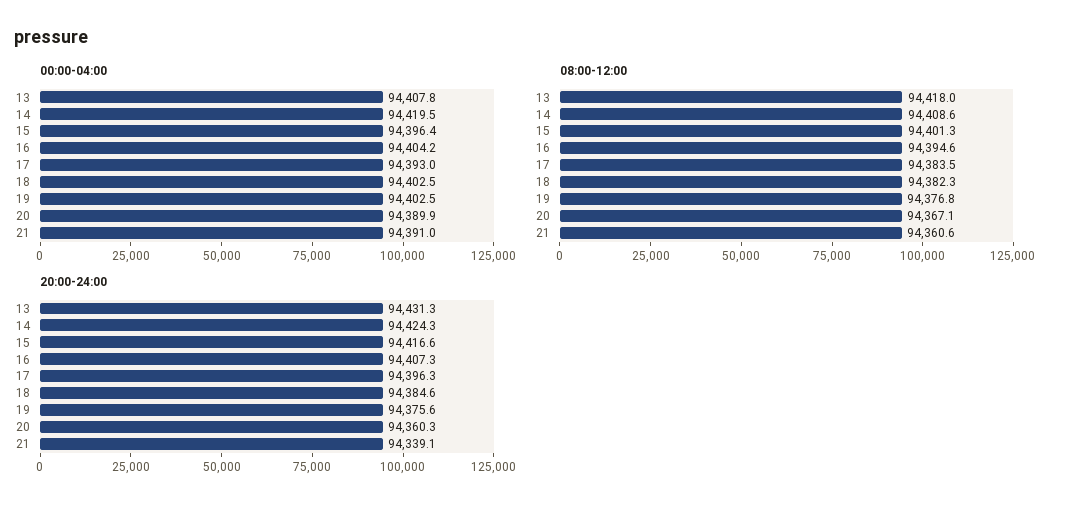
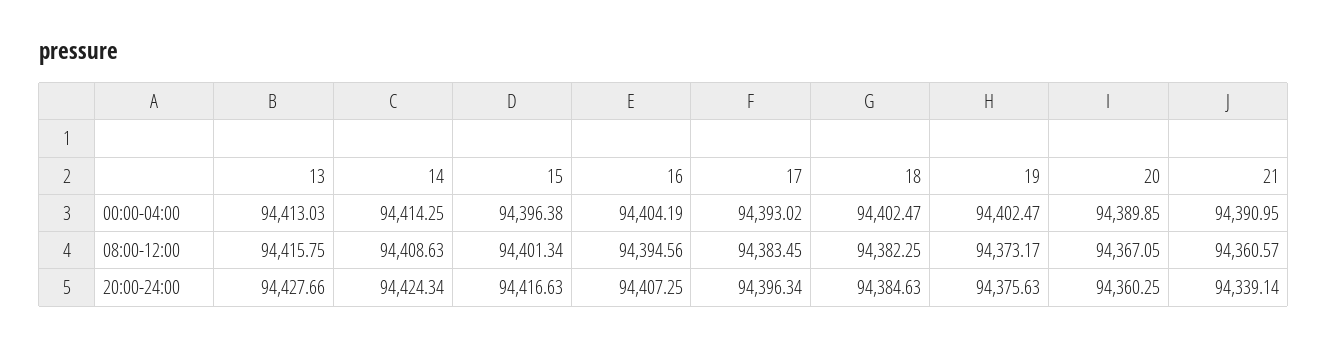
00:00-04:00, 13: 94407.8 -> 94413.03
00:00-04:00, 14: 94419.5 -> 94414.25
08:00-12:00, 13: 94418 -> 94415.75
08:00-12:00, 19: 94376.8 -> 94373.17
20:00-24:00, 13: 94431.3 -> 94427.66

